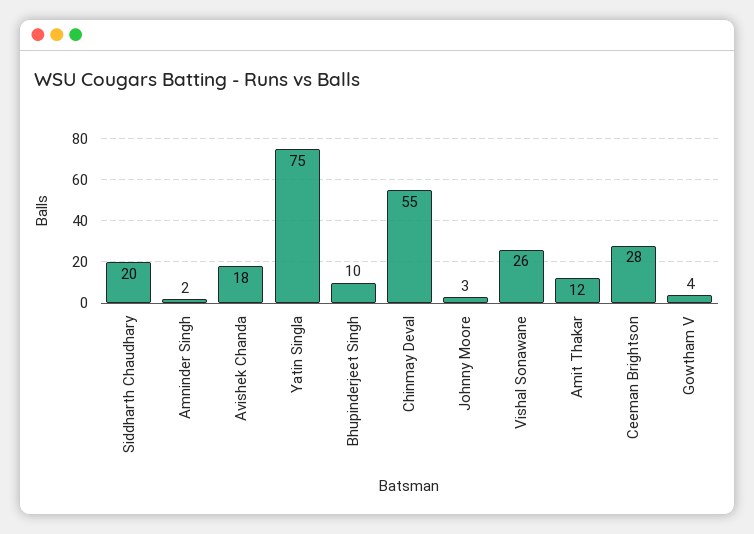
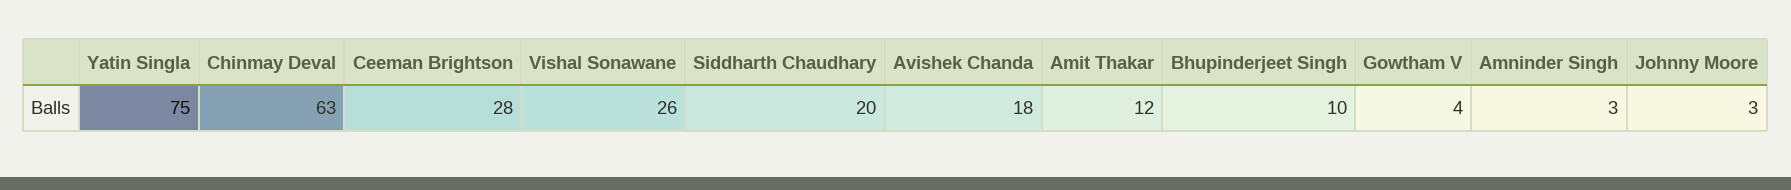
Amninder Singh: 2 -> 3
Chinmay Deval: 55 -> 63

